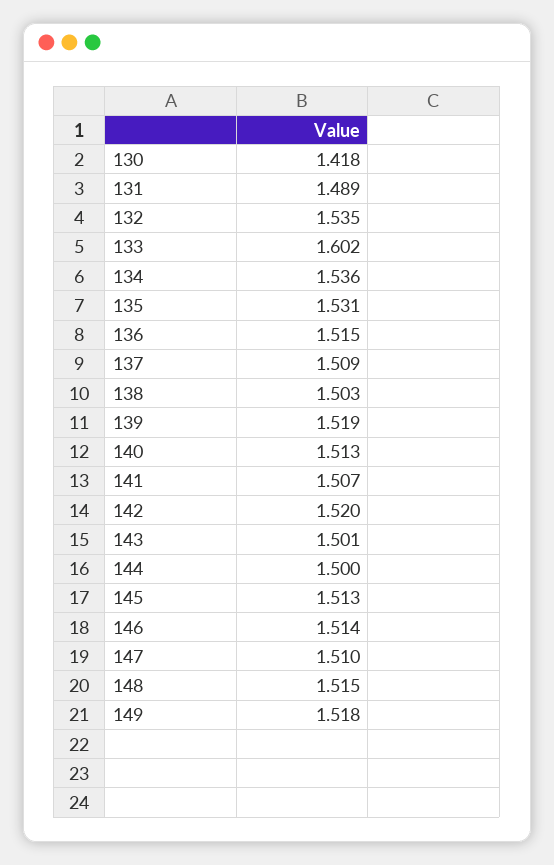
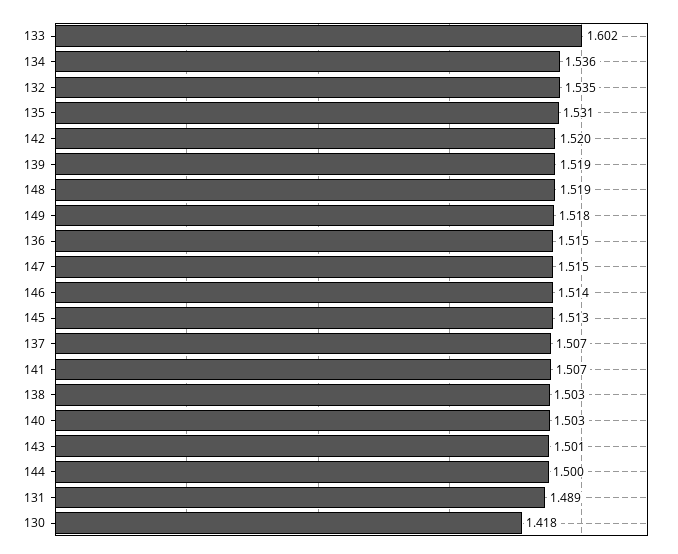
137: 1.509 -> 1.507
140: 1.513 -> 1.503
147: 1.51 -> 1.515
148: 1.515 -> 1.519

